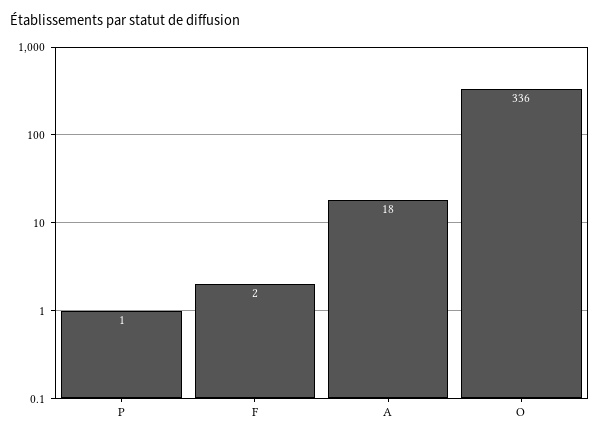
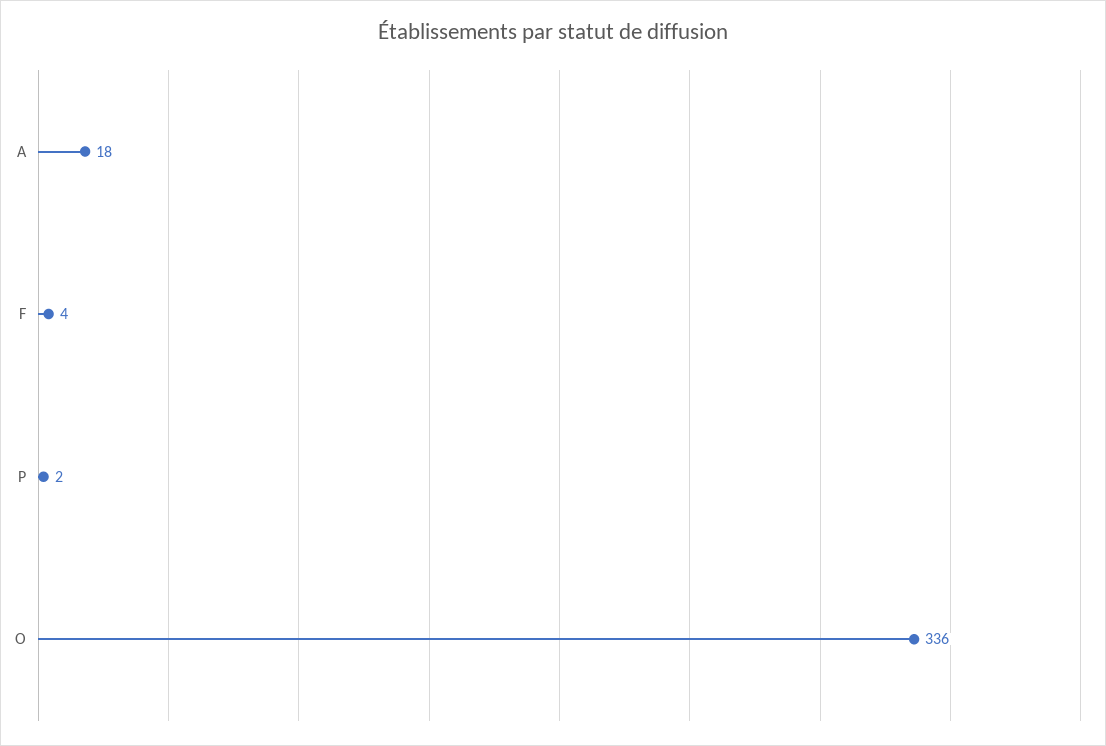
P: 1 -> 2
F: 2 -> 4

